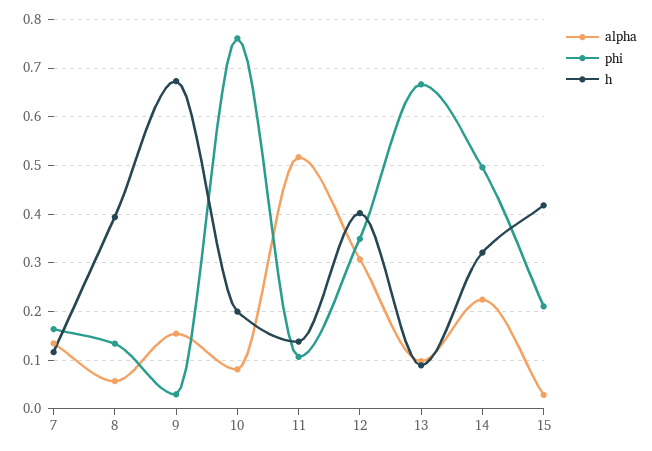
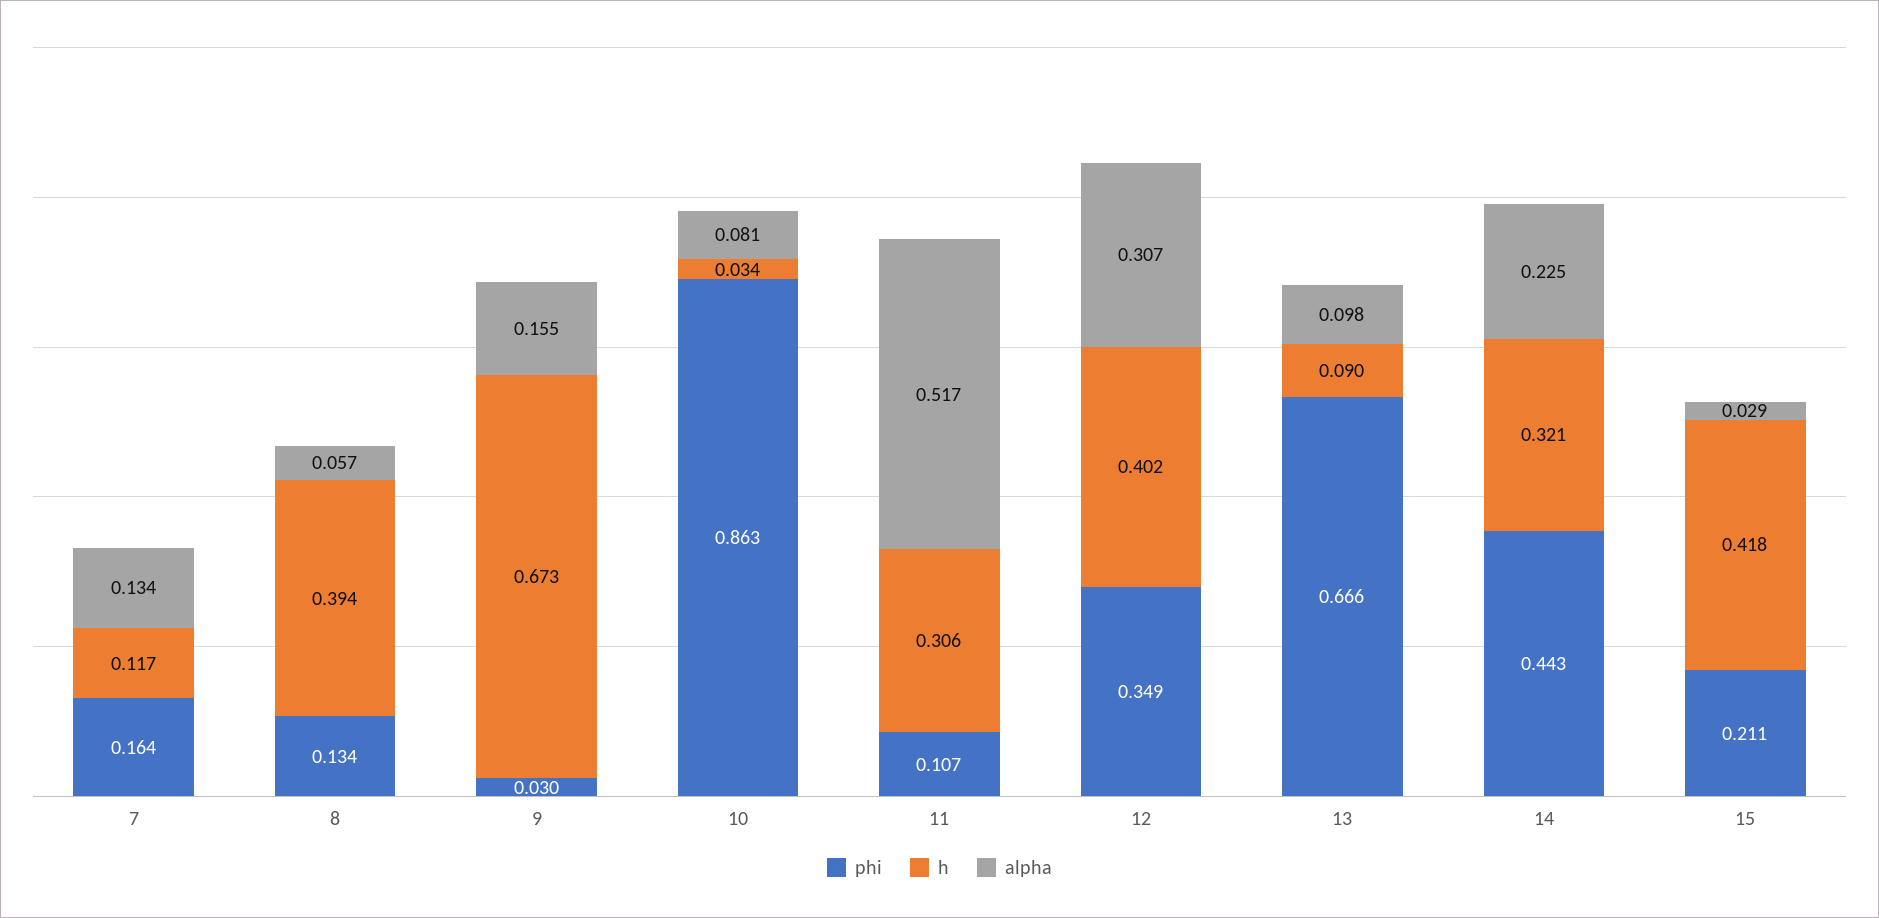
phi, 10: 0.76 -> 0.863
h, 10: 0.2 -> 0.034
h, 11: 0.14 -> 0.306
phi, 14: 0.5 -> 0.443

